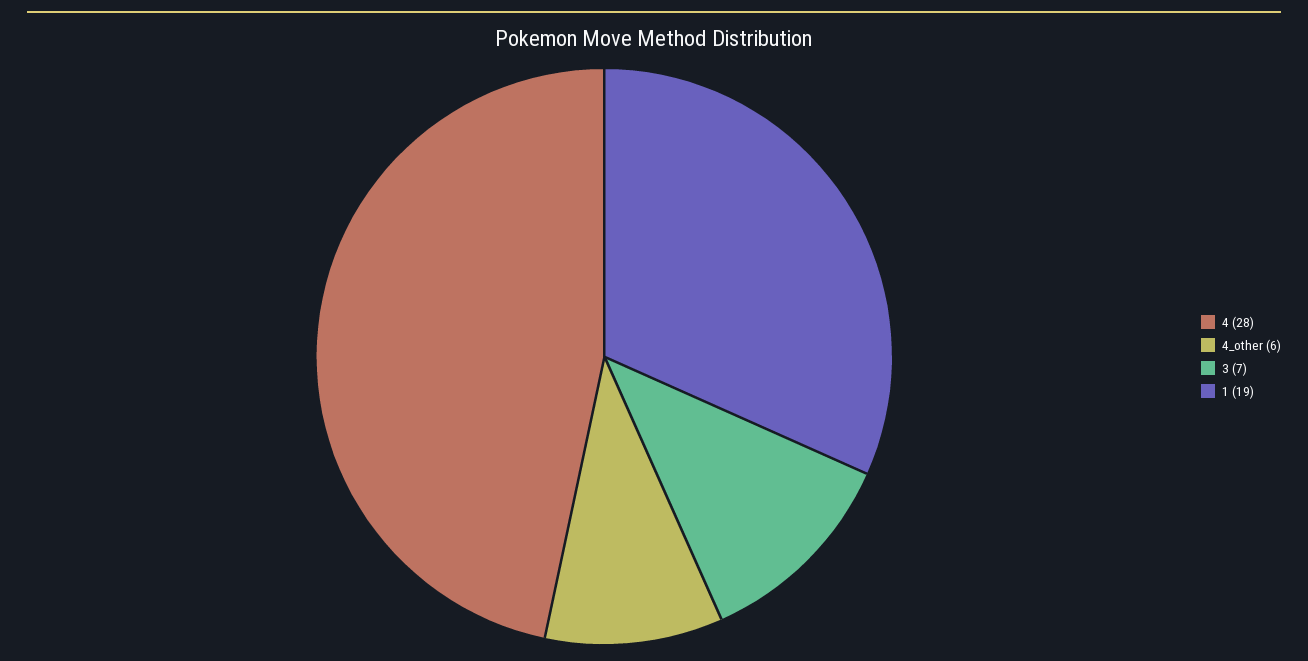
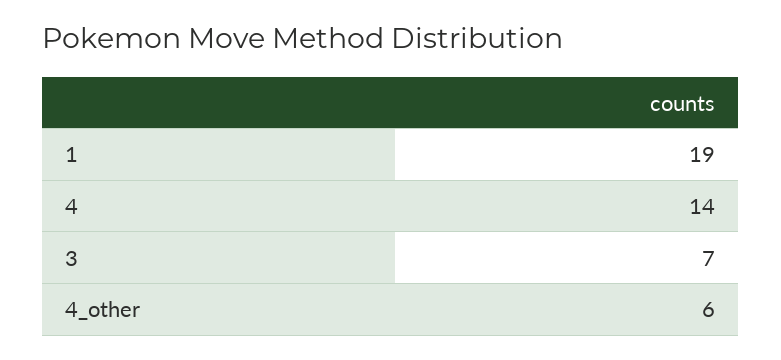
4: 28 -> 14

